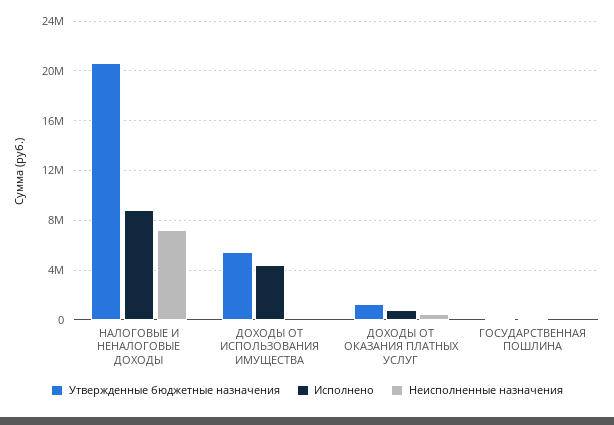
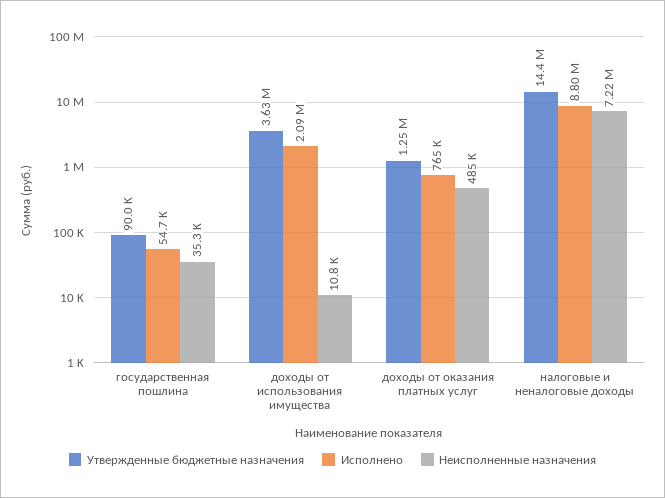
Утвержденные бюджетные назначения, НАЛОГОВЫЕ И НЕНАЛОГОВЫЕ ДОХОДЫ: 20500000 -> 14400000
Утвержденные бюджетные назначения, ДОХОДЫ ОТ ИСПОЛЬЗОВАНИЯ ИМУЩЕСТВА: 5500000 -> 3630000
Исполнено, ДОХОДЫ ОТ ИСПОЛЬЗОВАНИЯ ИМУЩЕСТВА: 4500000 -> 2090000

